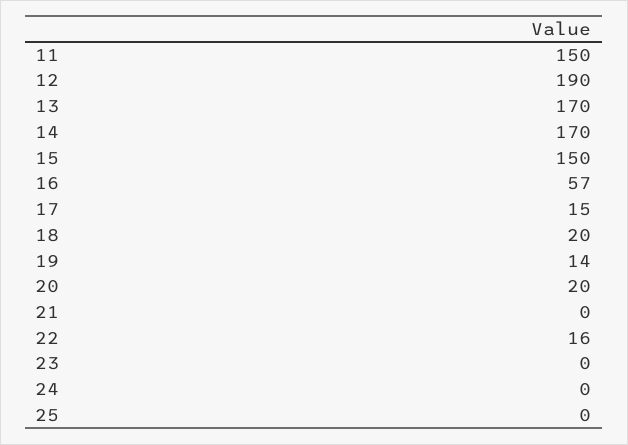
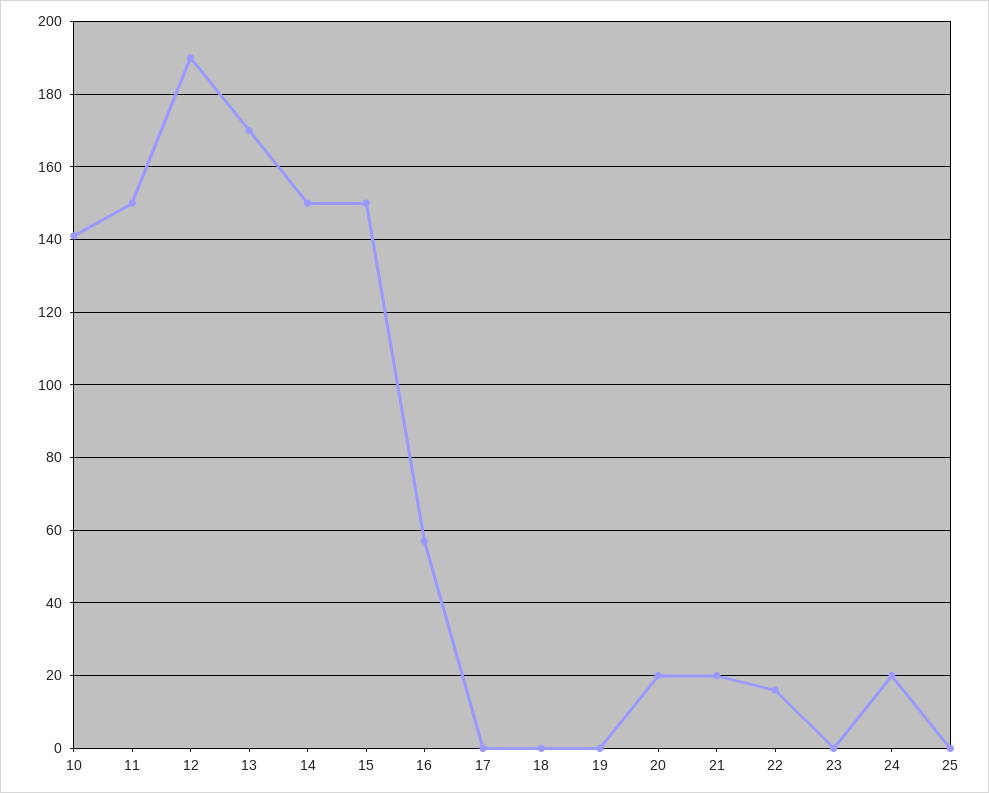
14: 170 -> 150
17: 15 -> 0
18: 20 -> 0
19: 14 -> 0
21: 0 -> 20
24: 0 -> 20
10: none -> 140

